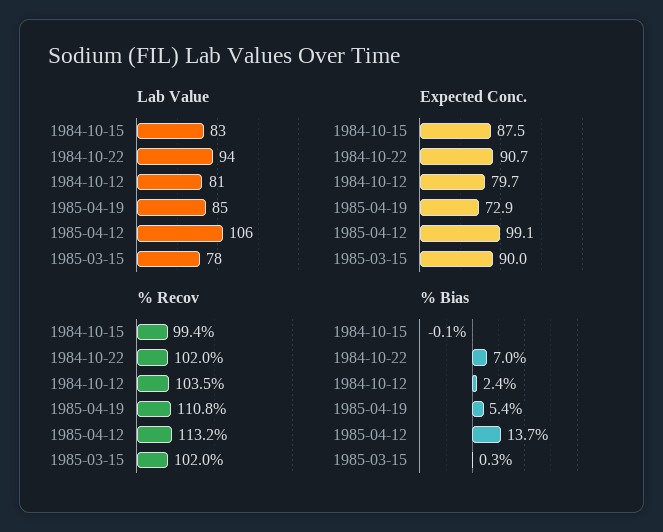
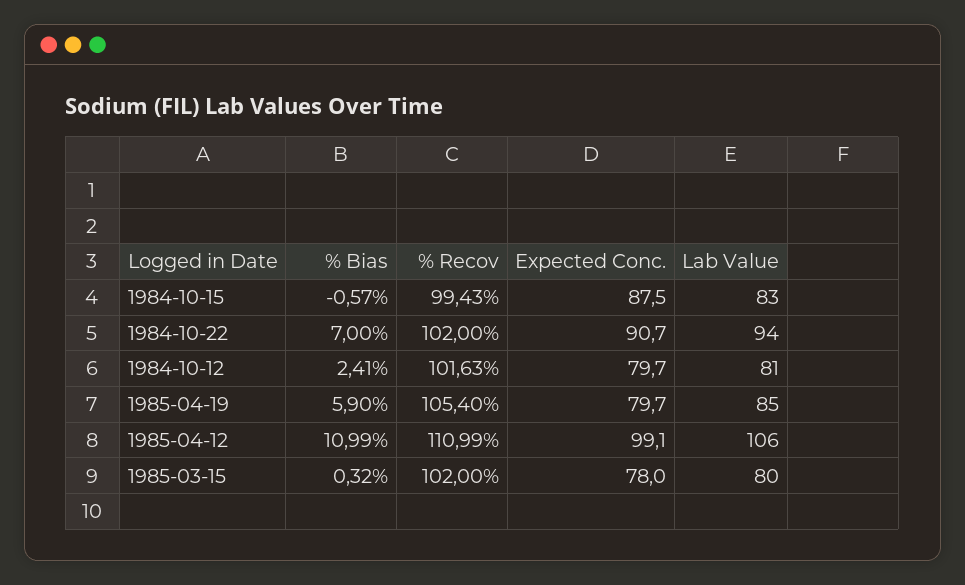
Lab Value, 1985-03-15: 78 -> 80
Expected Conc., 1985-04-19: 72.9 -> 79.7
Expected Conc., 1985-03-15: 90 -> 78
% Recov, 1984-10-12: 103.5 -> 101.63
% Recov, 1985-04-19: 110.8 -> 105.4
% Recov, 1985-04-12: 113.2 -> 110.99
% Bias, 1984-10-15: -0.1 -> -0.57
% Bias, 1985-04-19: 5.4 -> 5.9
% Bias, 1985-04-12: 13.7 -> 10.99

